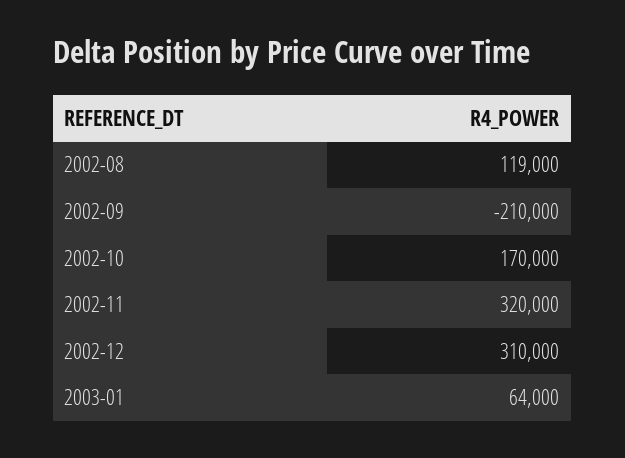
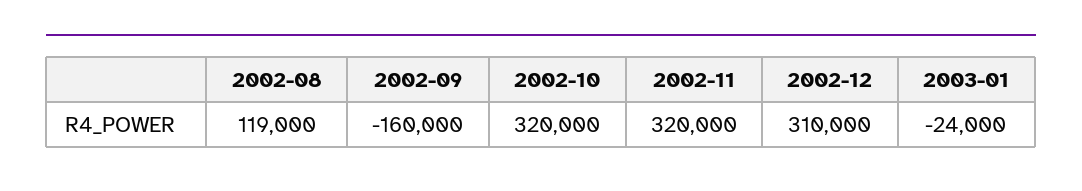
2002-09: -210000 -> -160000
2002-10: 170000 -> 320000
2003-01: 64000 -> -24000

